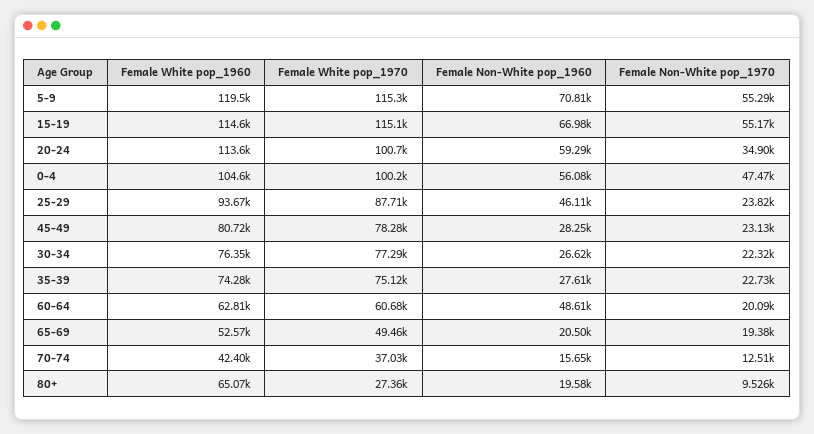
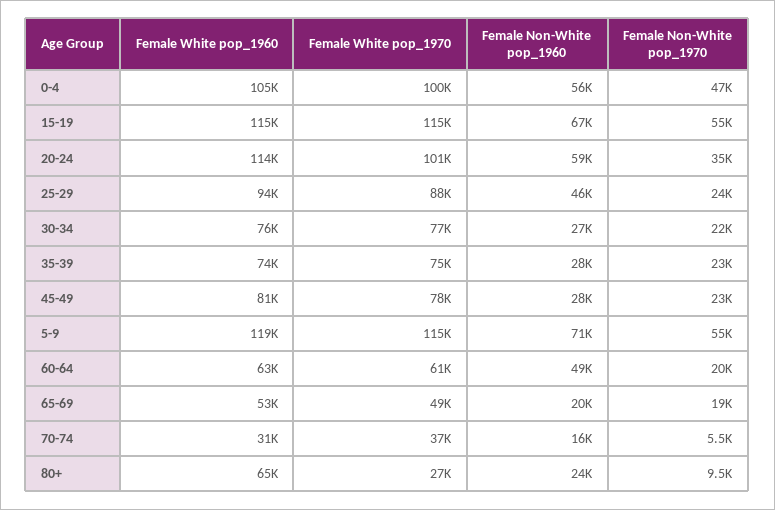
Female White pop_1960, 70-74: 42400 -> 31000
Female Non-White pop_1970, 70-74: 12510 -> 5500
Female Non-White pop_1960, 80+: 19580 -> 24000

